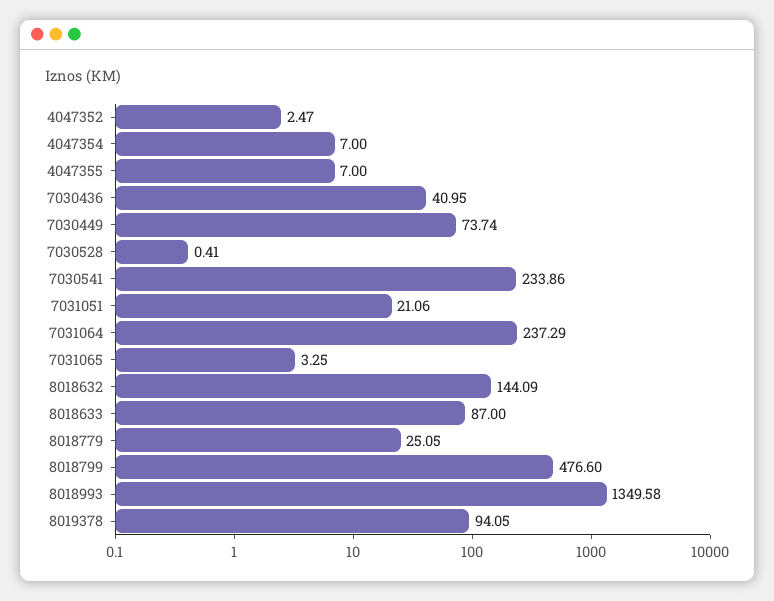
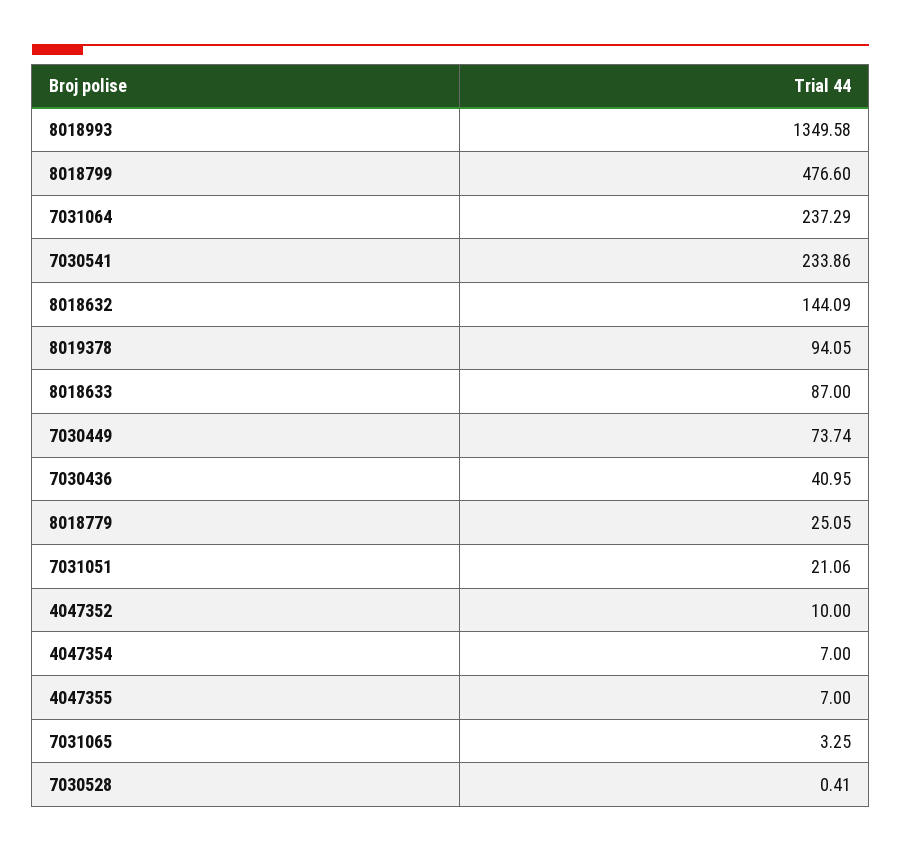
4047352: 2.47 -> 10

